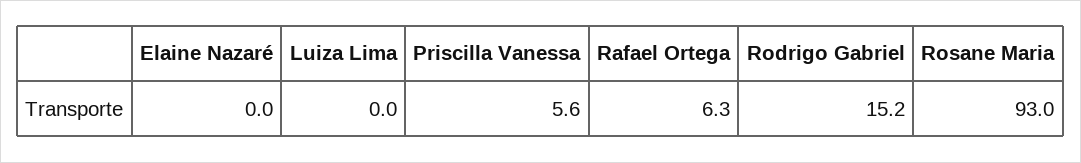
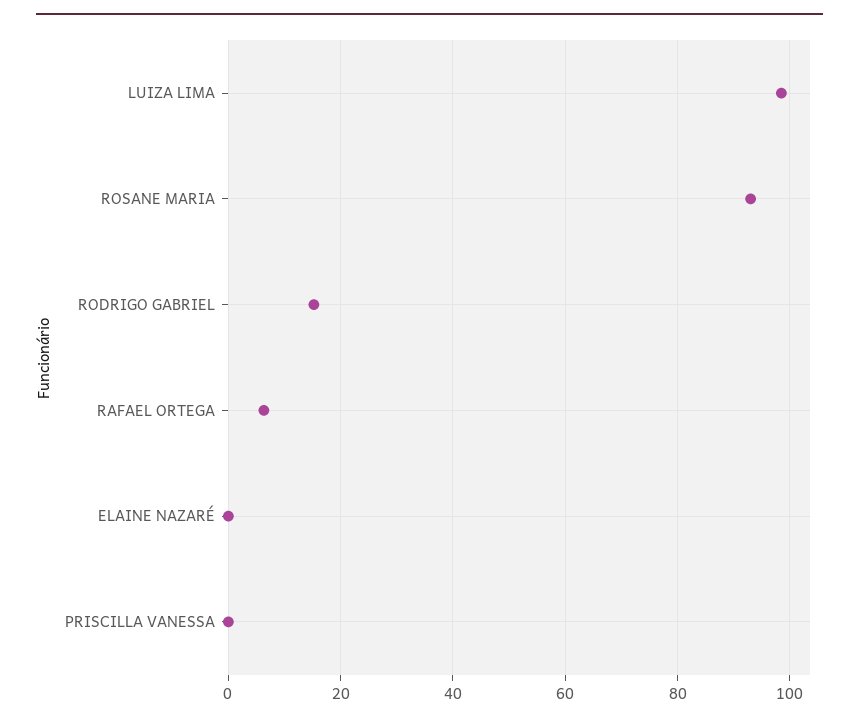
Luiza Lima: 0 -> 98
Priscilla Vanessa: 5.6 -> 0

